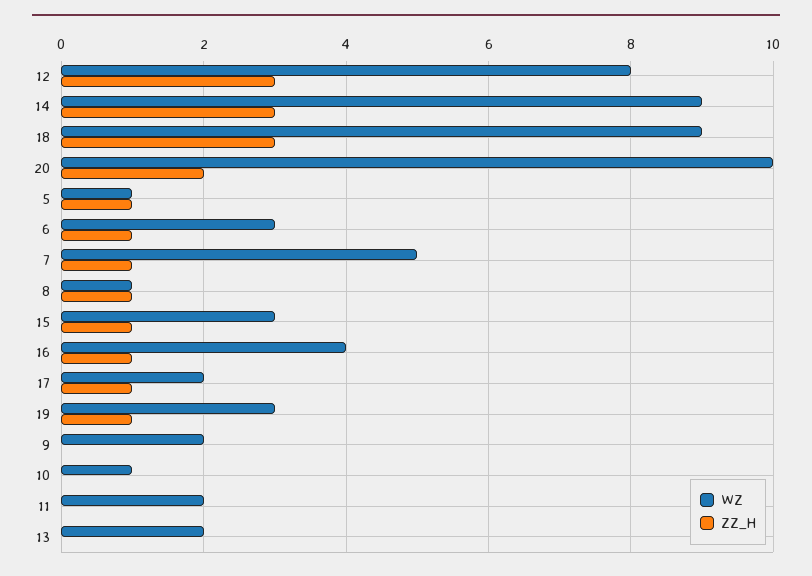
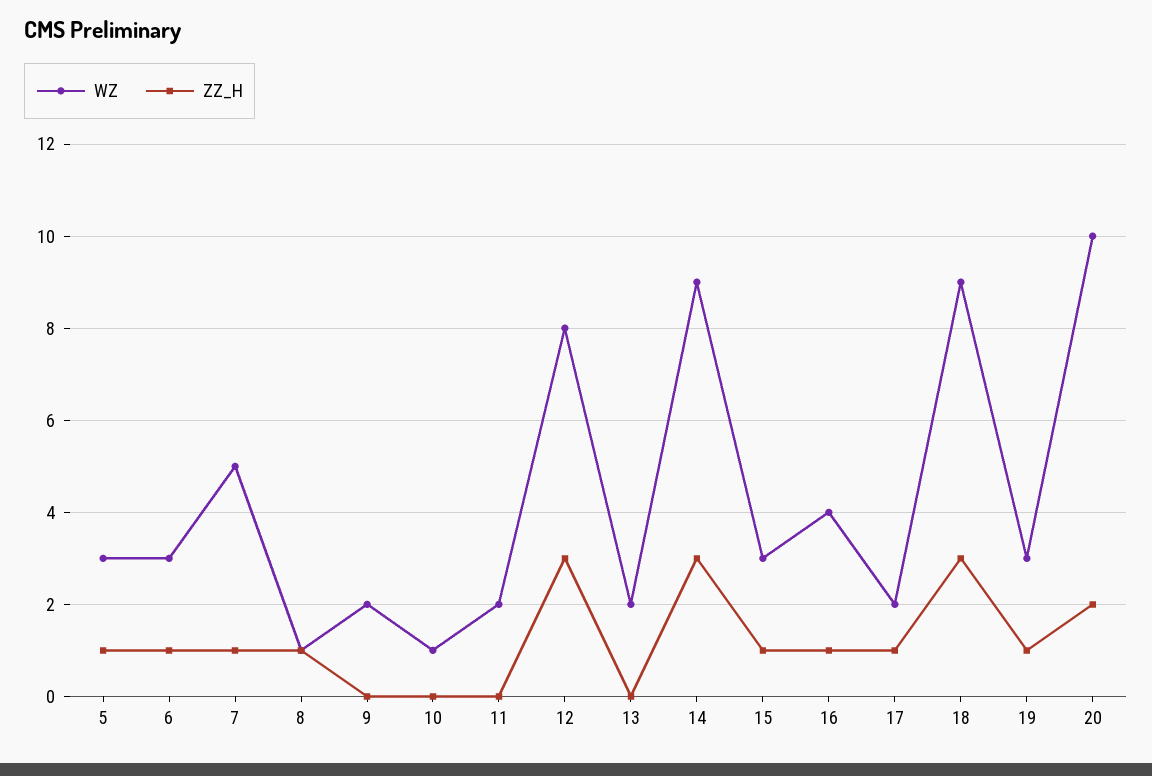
WZ, 5: 1 -> 3

